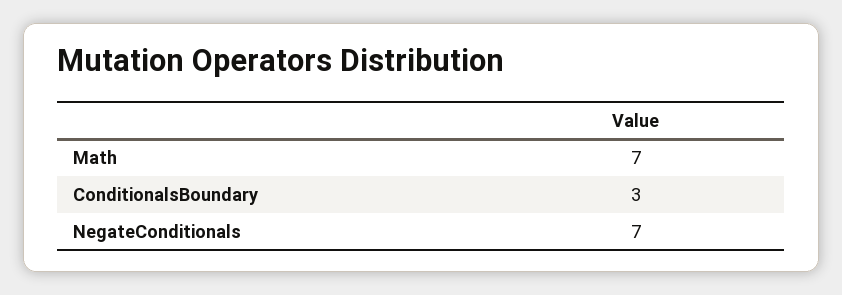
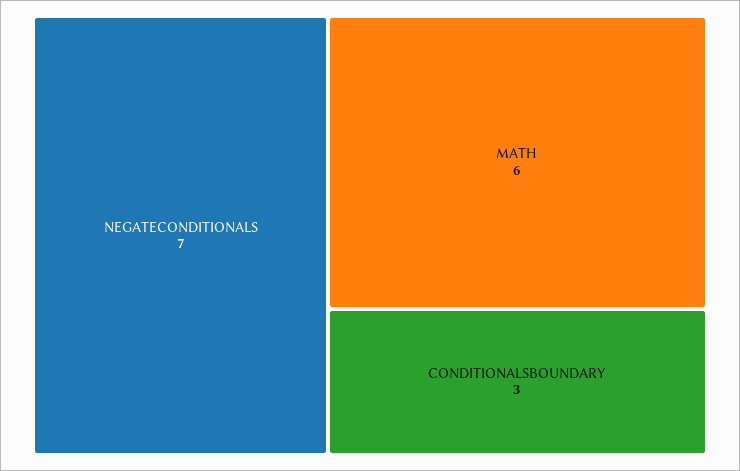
Math: 7 -> 6

